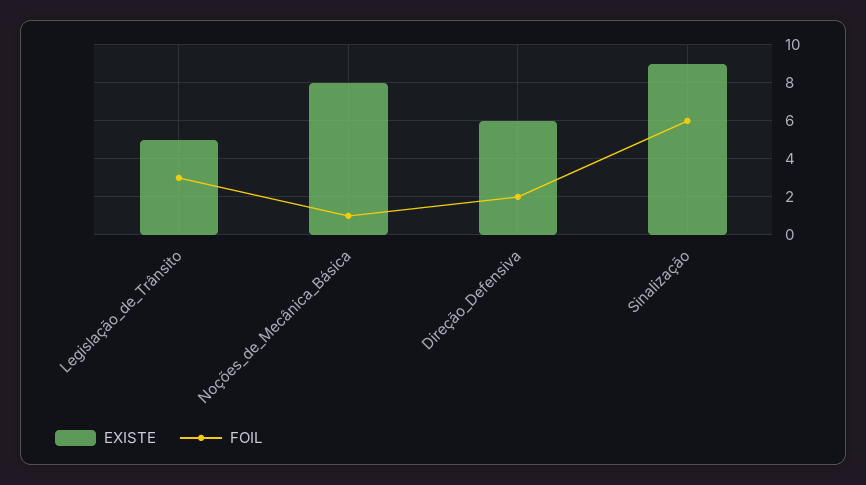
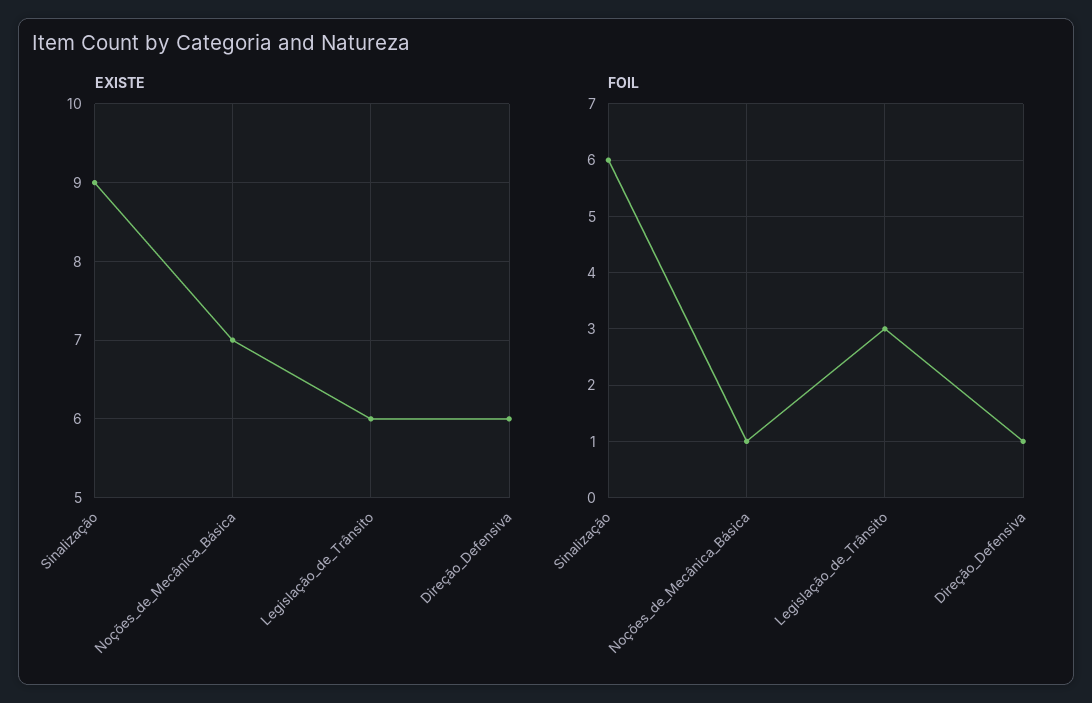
EXISTE, Legislação_de_Trânsito: 5 -> 6
EXISTE, Noções_de_Mecânica_Básica: 8 -> 7
FOIL, Direção_Defensiva: 2 -> 1

